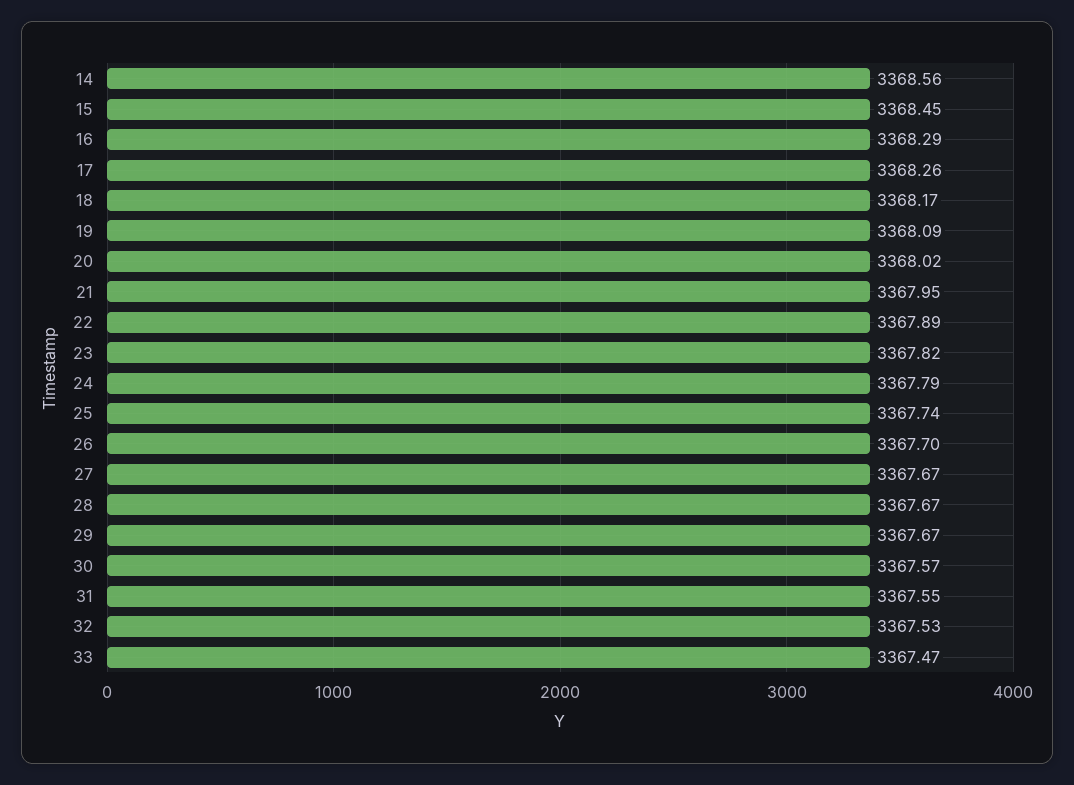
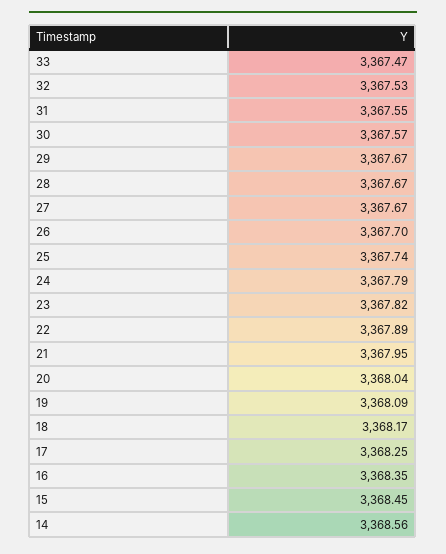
16: 3368.29 -> 3368.35
17: 3368.26 -> 3368.25
20: 3368.02 -> 3368.04

